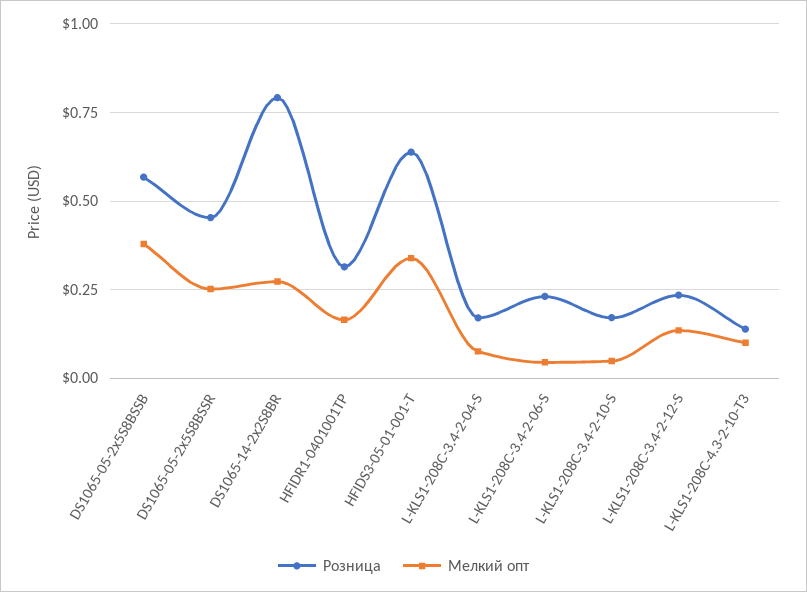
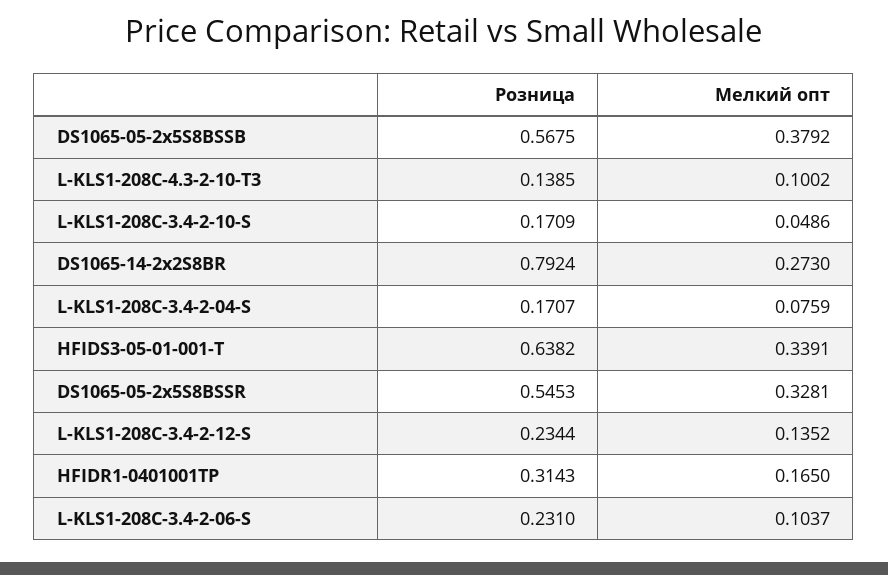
Розница, DS1065-05-2x5S8BSSR: 0.45 -> 0.5453
Мелкий опт, DS1065-05-2x5S8BSSR: 0.25 -> 0.3281
Мелкий опт, L-KLS1-208C-3.4-2-06-S: 0.05 -> 0.1037

